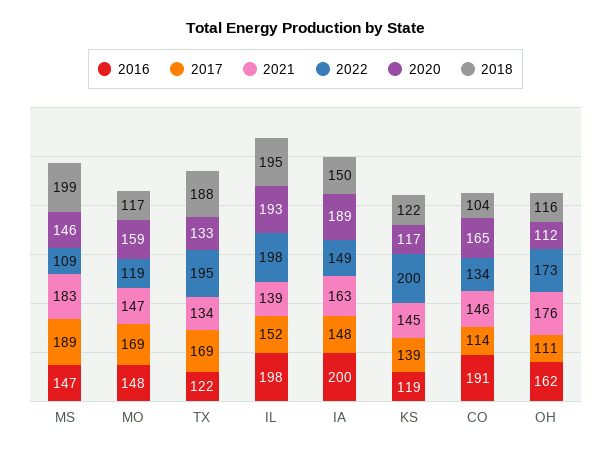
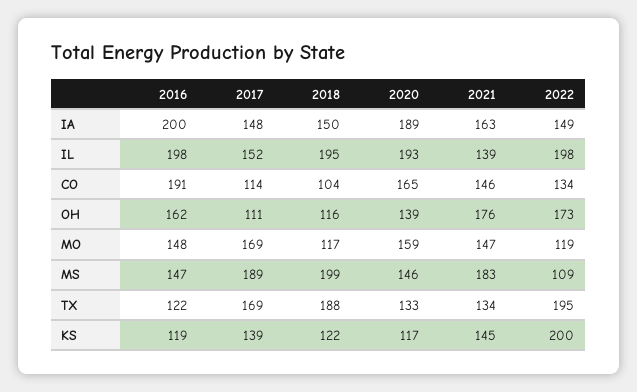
2020, OH: 112 -> 139

